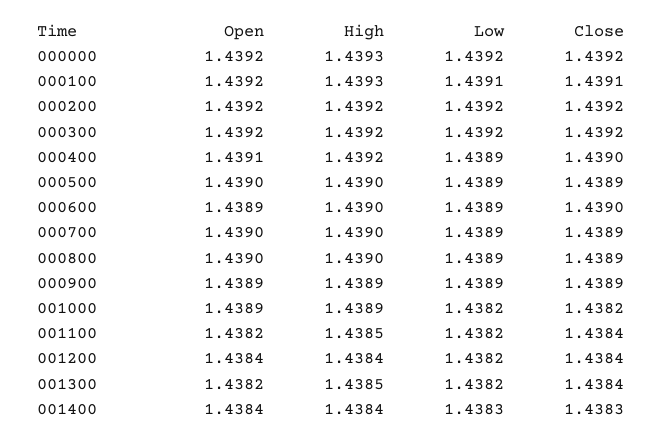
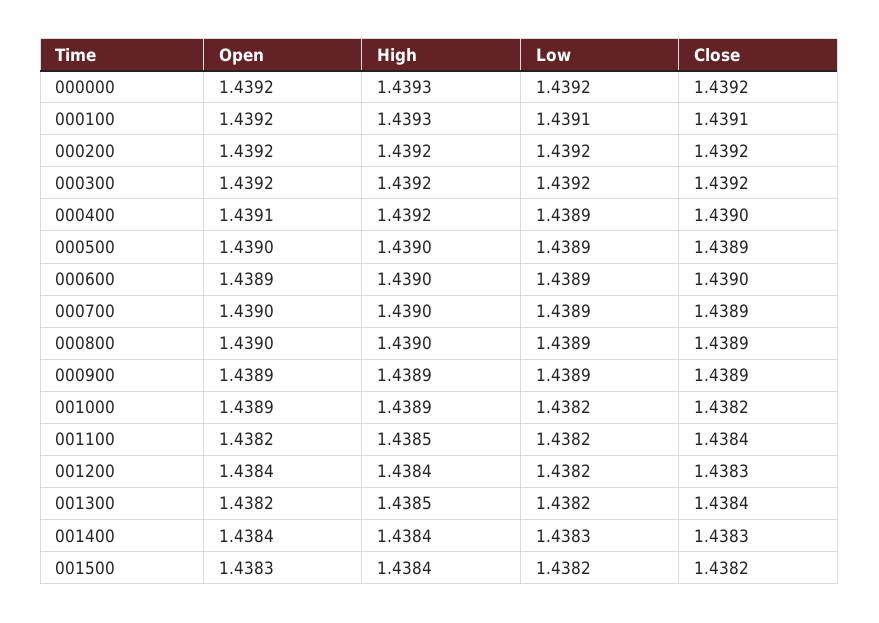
Close, 001200: 1.4384 -> 1.4383
Open, 001500: none -> 1.4383
High, 001500: none -> 1.4384
Low, 001500: none -> 1.4382
Close, 001500: none -> 1.4382

